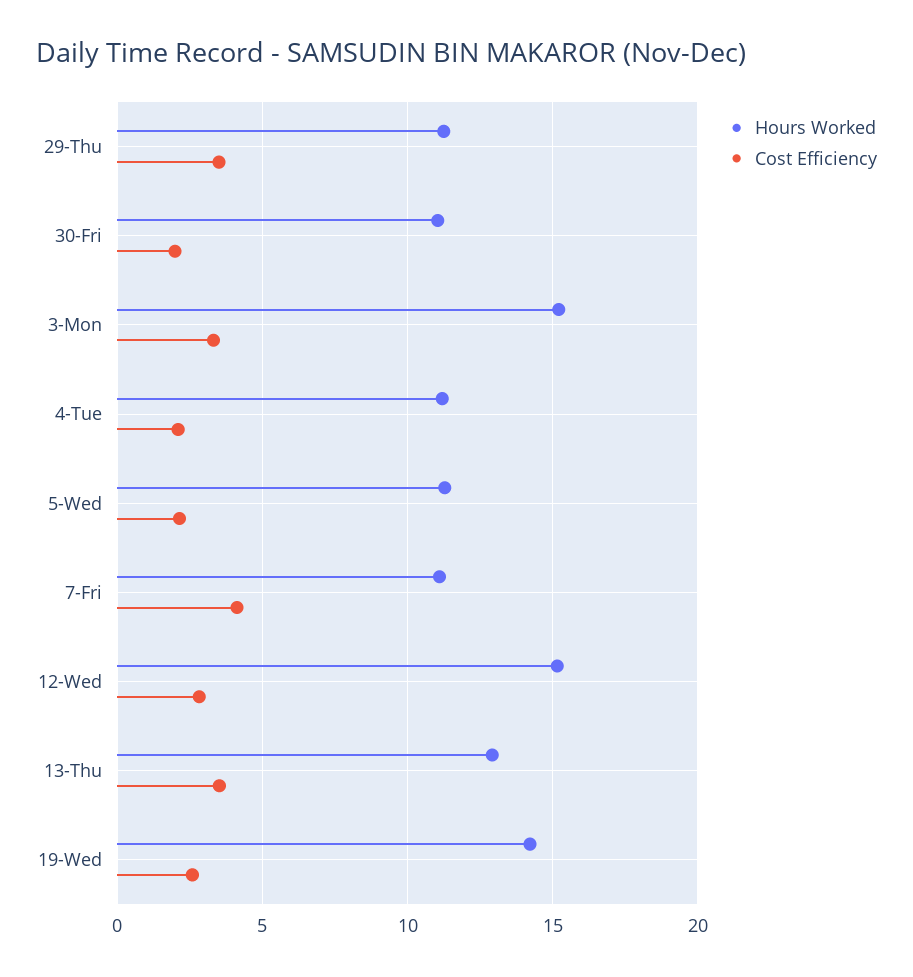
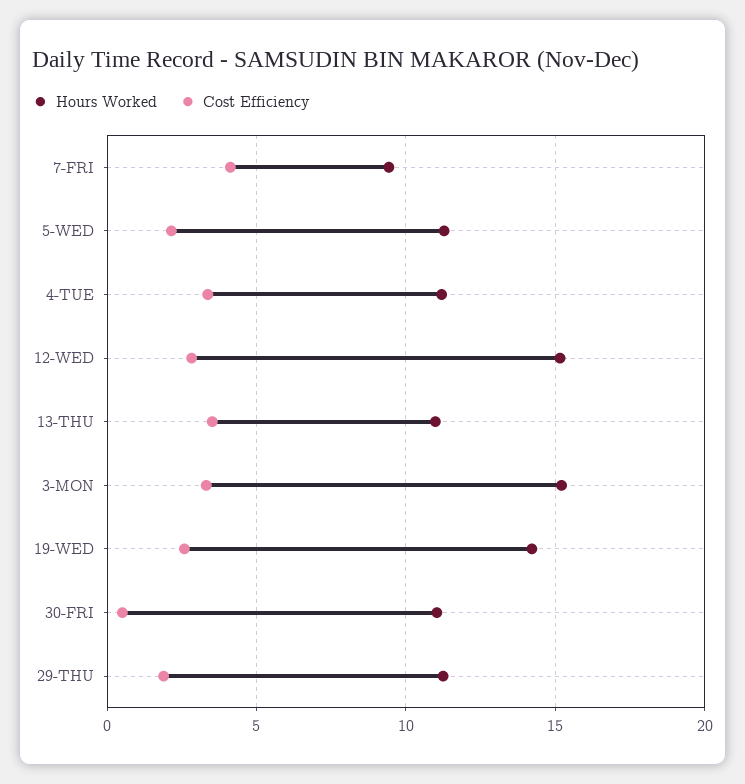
Cost Efficiency, 29-Thu: 3.5 -> 2
Cost Efficiency, 30-Fri: 2 -> 0.5
Cost Efficiency, 4-Tue: 2 -> 3.5
Hours Worked, 7-Fri: 11 -> 9.5
Hours Worked, 13-Thu: 13 -> 11

